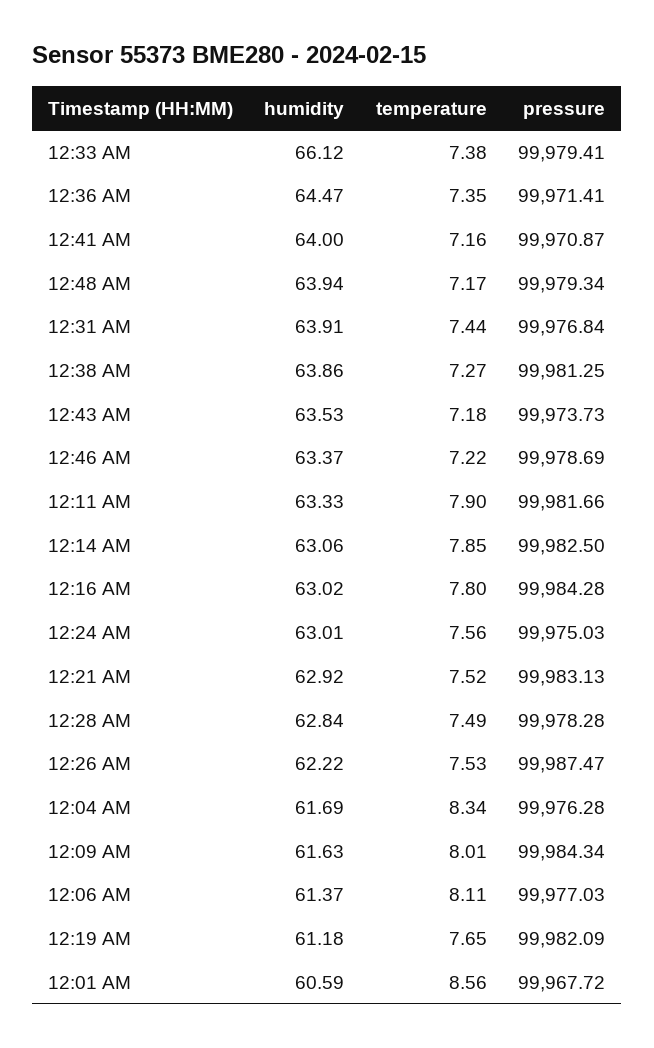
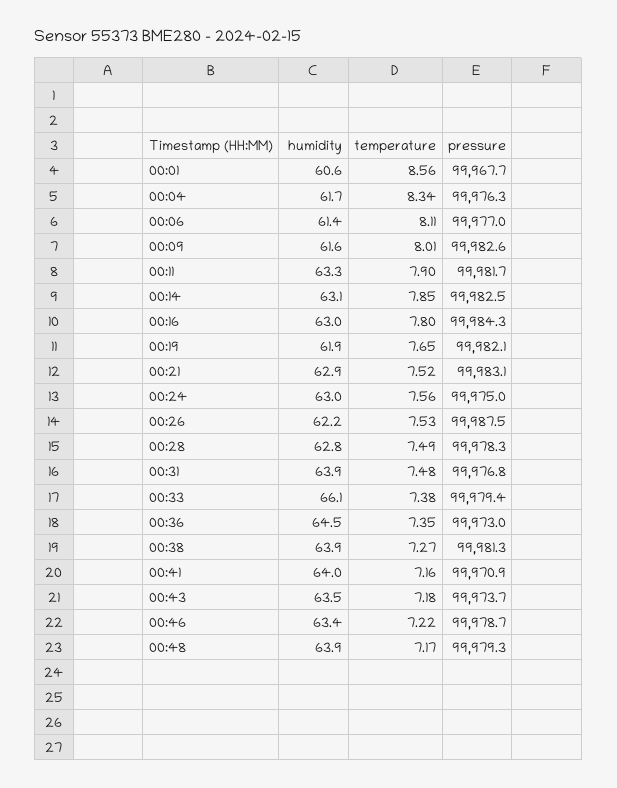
pressure, 12:36 AM: 99971.41 -> 99973
temperature, 12:31 AM: 7.44 -> 7.48
pressure, 12:09 AM: 99984.34 -> 99982.6
humidity, 12:19 AM: 61.18 -> 61.9

